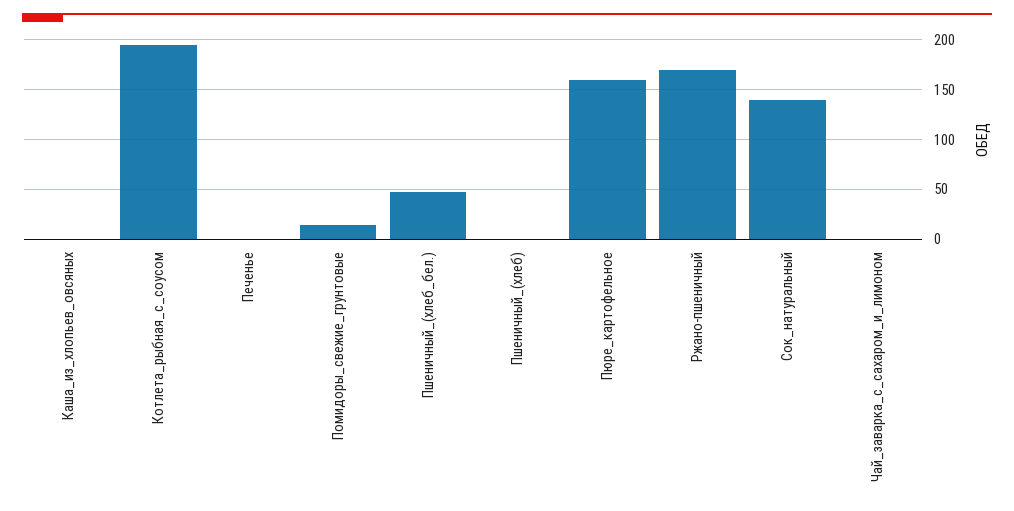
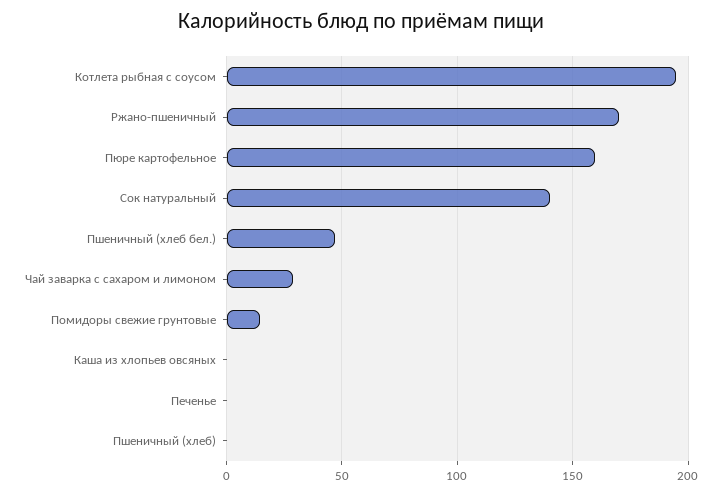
Чай_заварка_с_сахаром_и_лимоном: 0 -> 30

